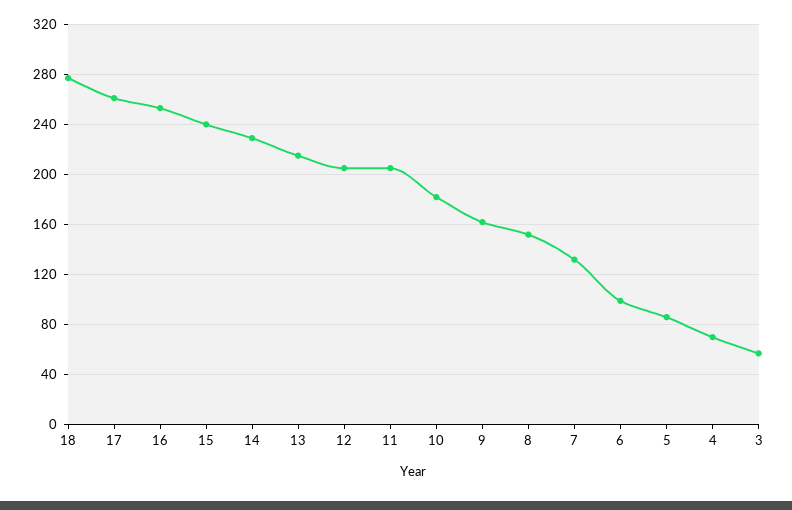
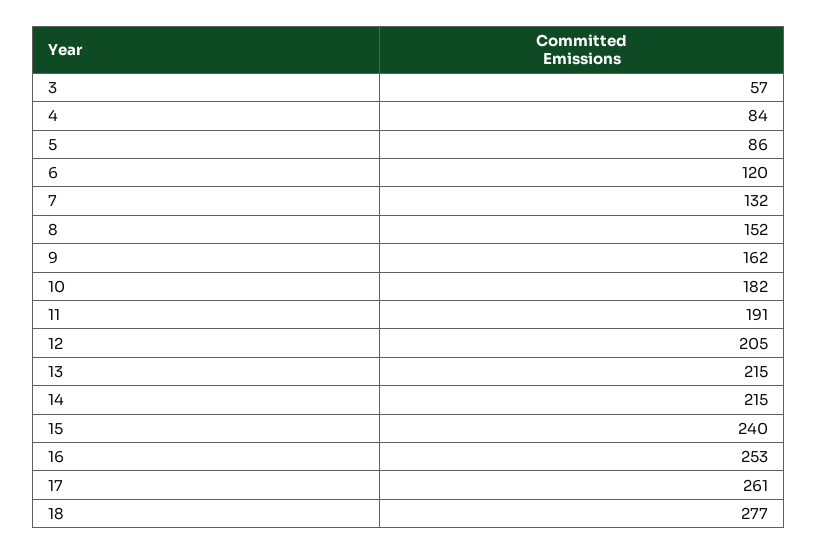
14: 230 -> 215
11: 205 -> 191
6: 100 -> 120
4: 70 -> 84

